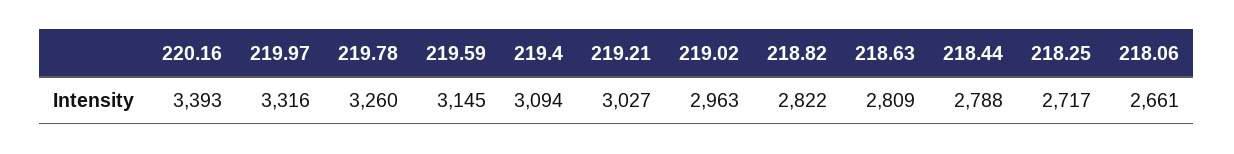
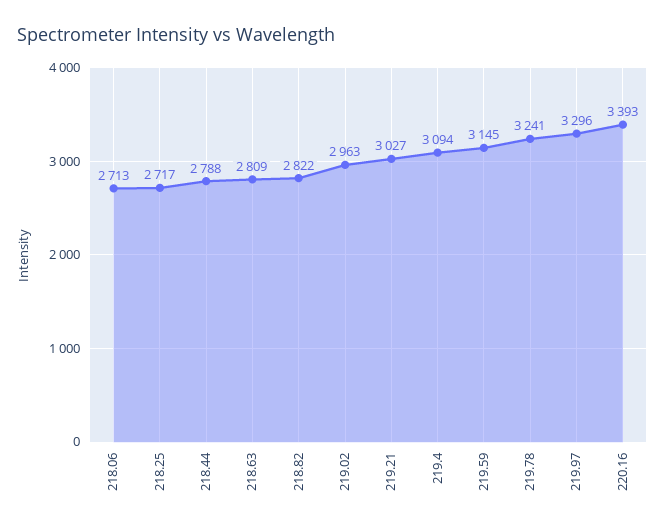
219.97: 3316 -> 3296
219.78: 3260 -> 3241
218.06: 2661 -> 2713

